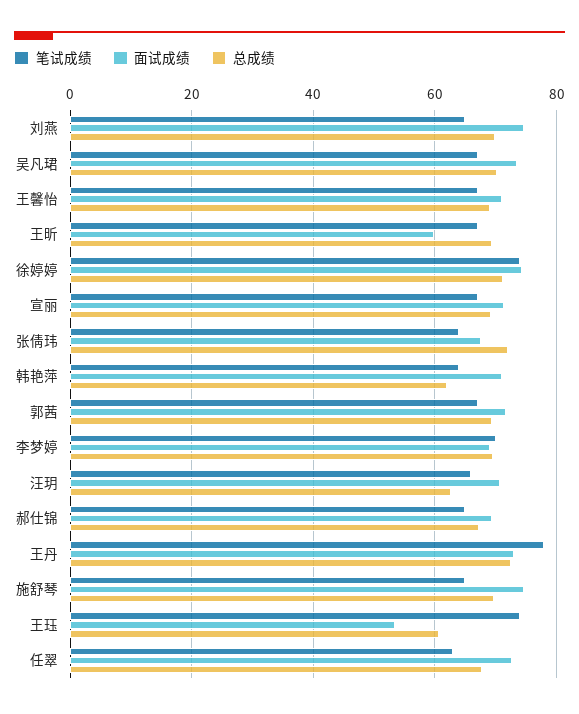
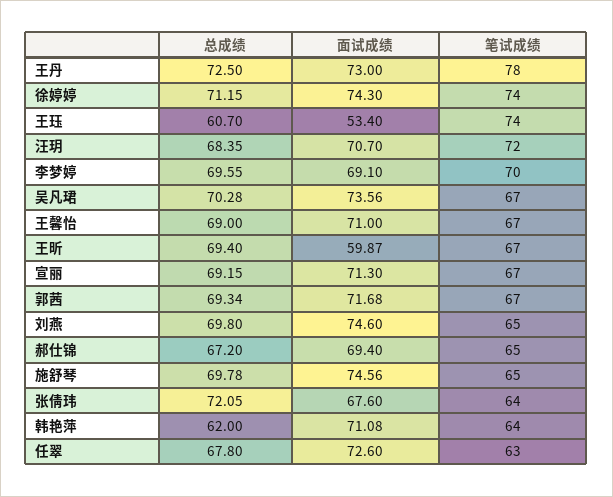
笔试成绩, 汪玥: 66 -> 72
总成绩, 汪玥: 62 -> 68.35

